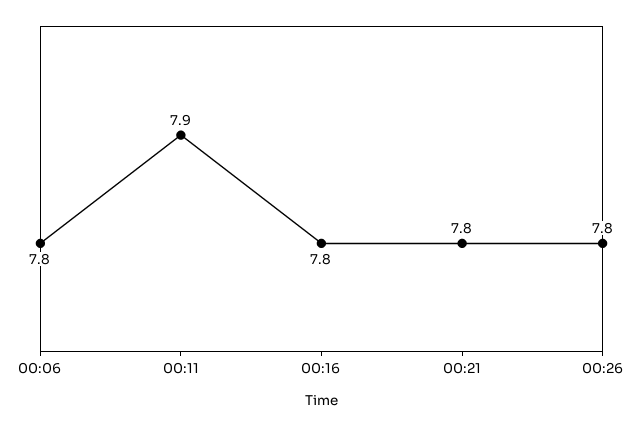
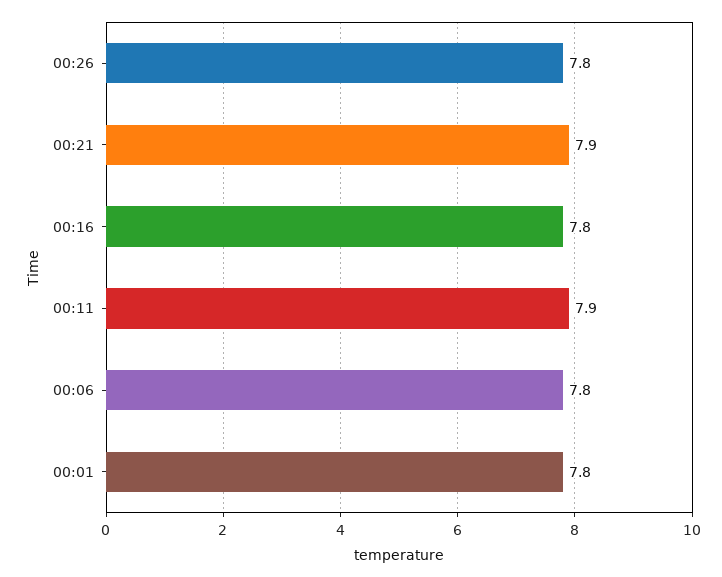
00:21: 7.8 -> 7.9
00:01: none -> 7.8

